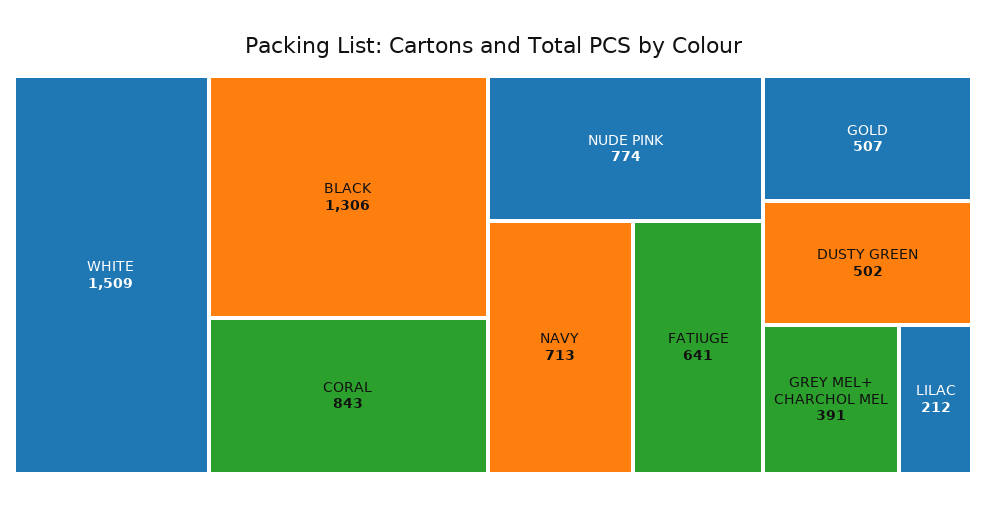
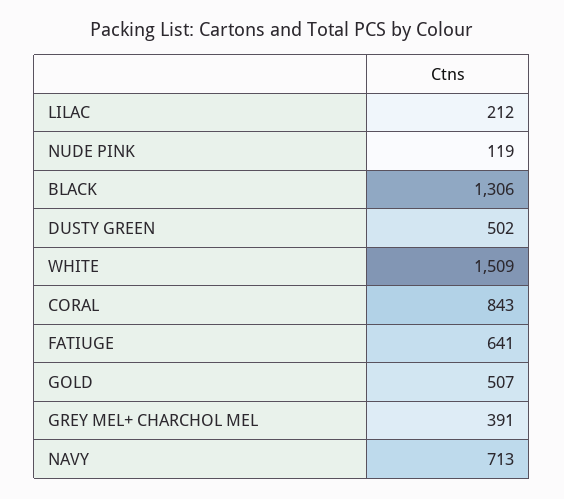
NUDE PINK: 774 -> 119

